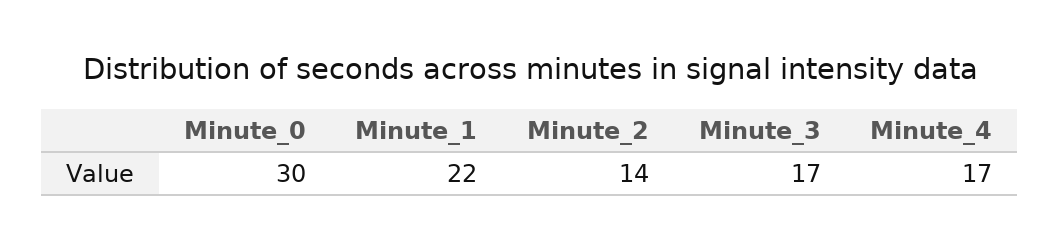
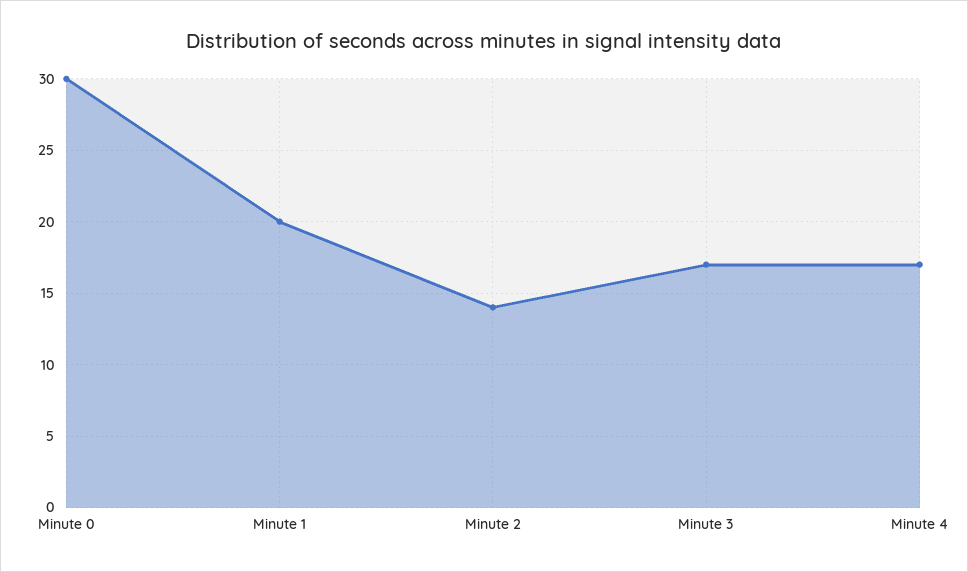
Minute_1: 22 -> 20

